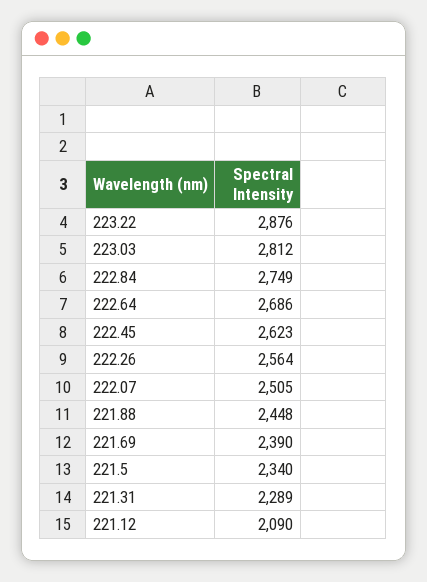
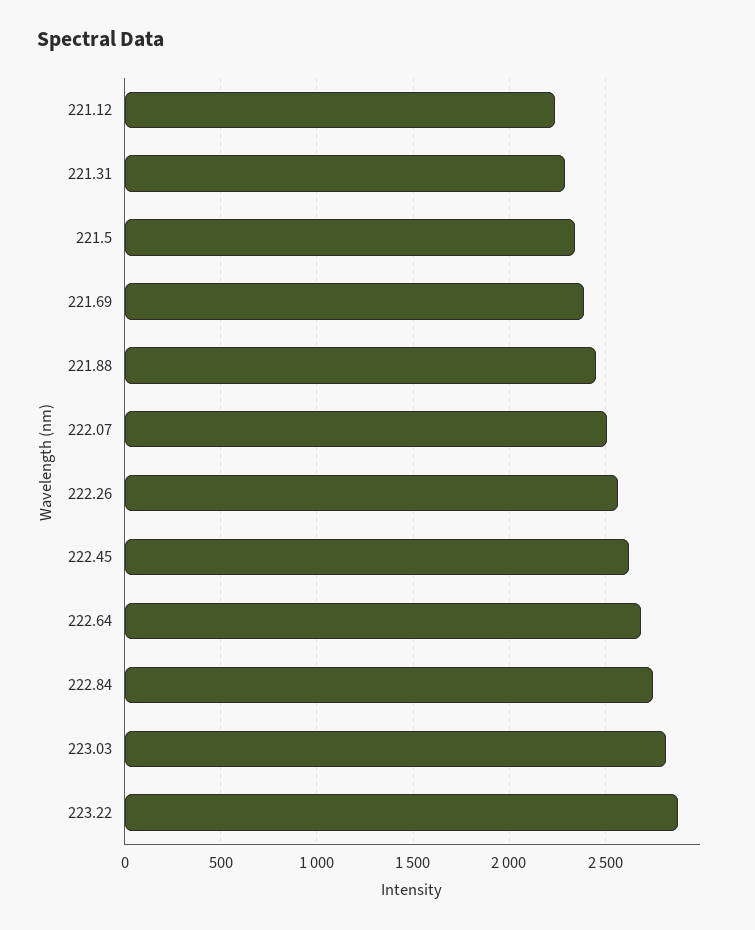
221.12: 2090 -> 2250

